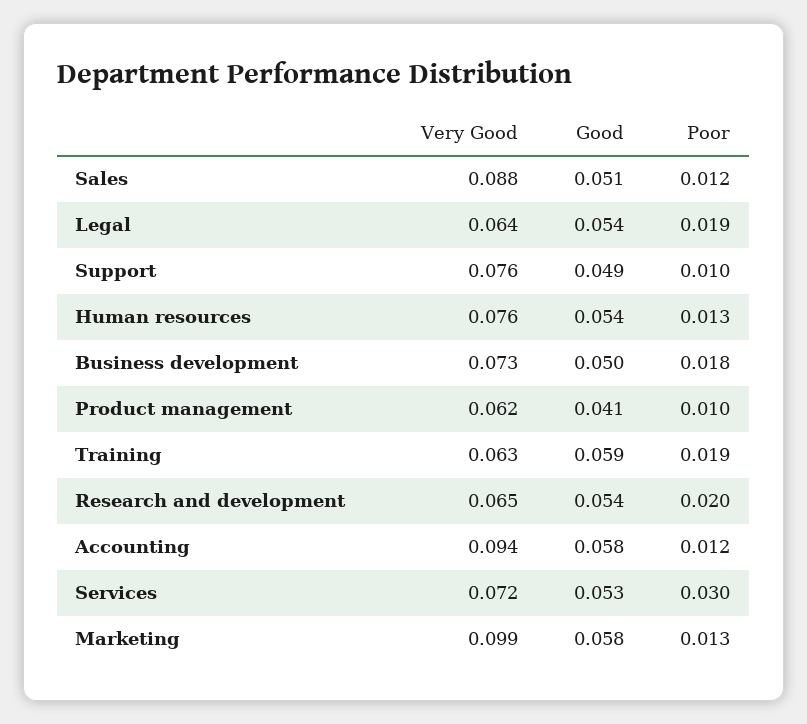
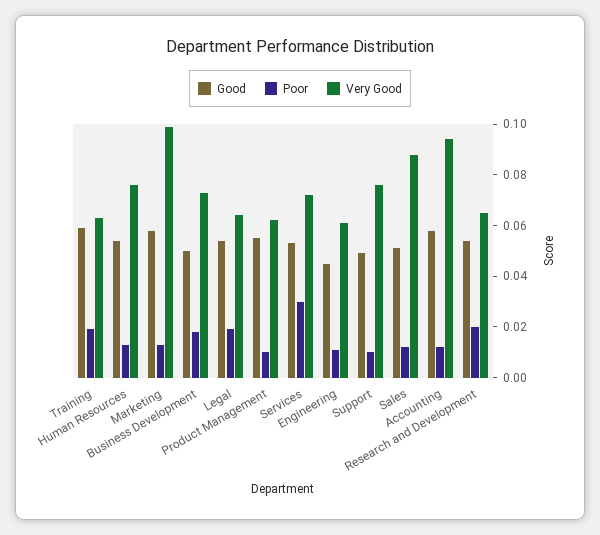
Good, Product management: 0.041 -> 0.055
Good, Engineering: none -> 0.045
Poor, Engineering: none -> 0.01
Very Good, Engineering: none -> 0.06

